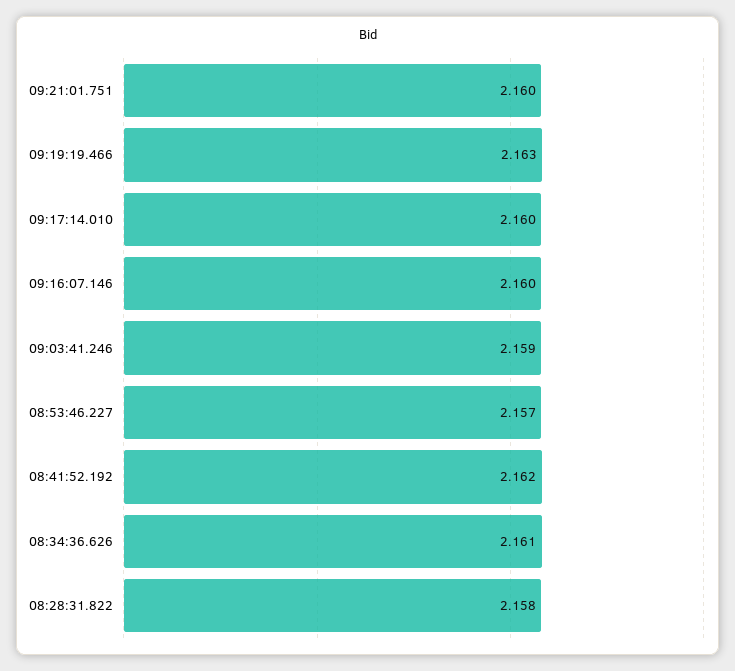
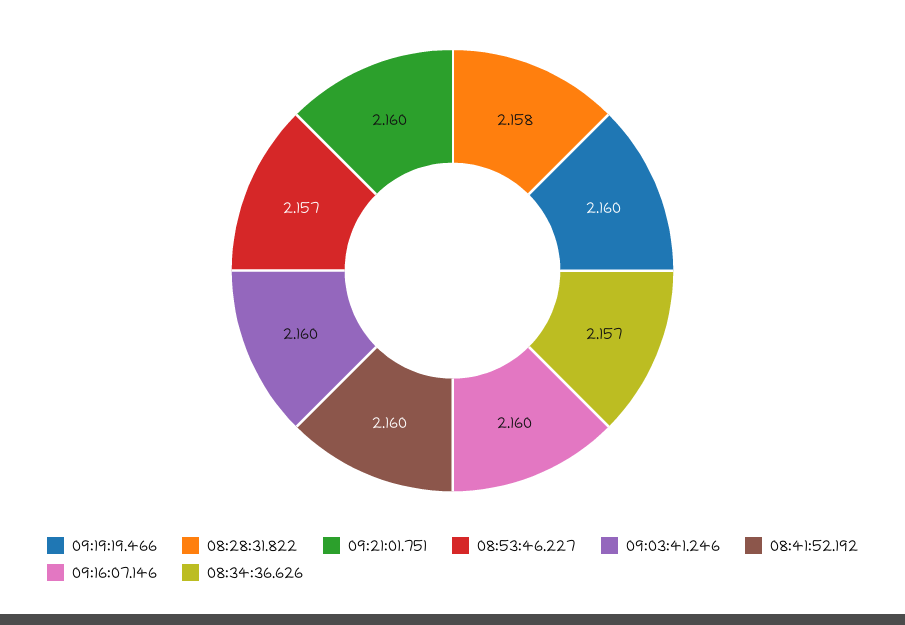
09:19:19.466: 2.163 -> 2.16
09:17:14.010: 2.16 -> none
09:03:41.246: 2.159 -> 2.16
08:41:52.192: 2.162 -> 2.16
08:34:36.626: 2.161 -> 2.157

